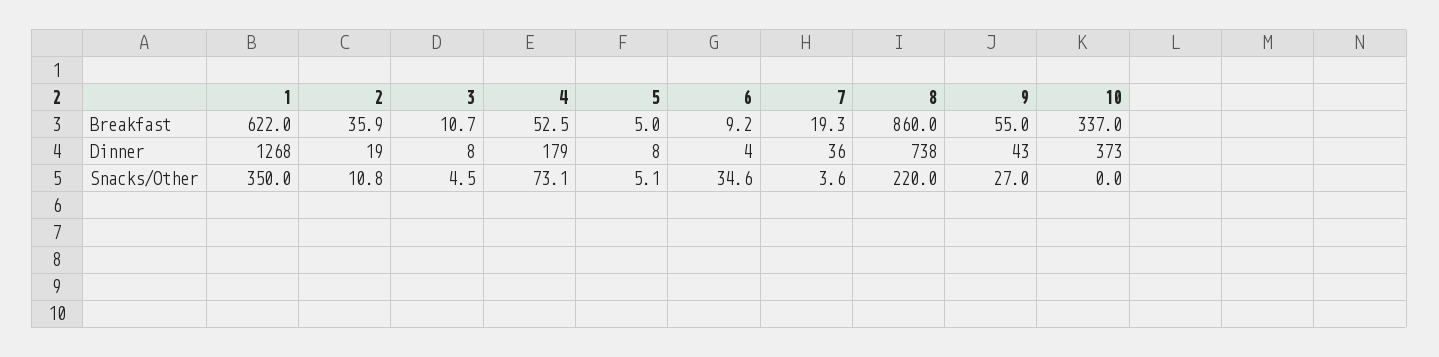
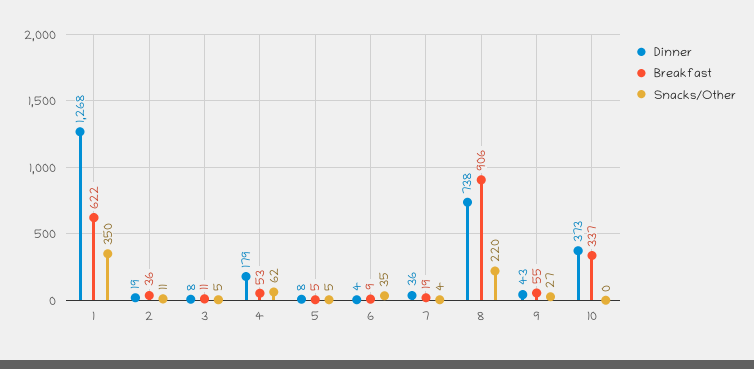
Breakfast, 8: 860 -> 906
Snacks/Other, 4: 73.1 -> 62

